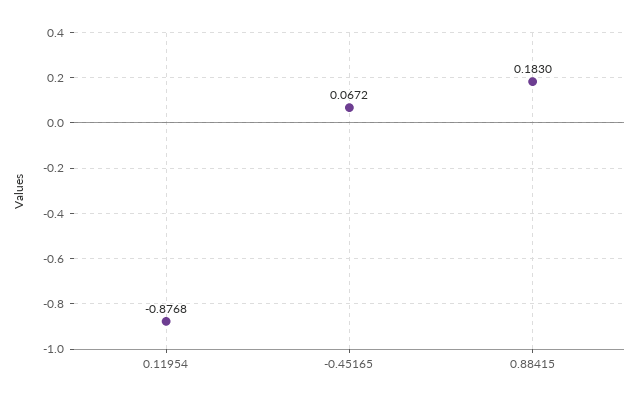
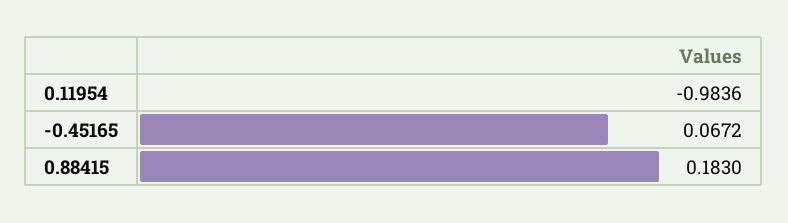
0.11954: -0.8768 -> -0.9836

